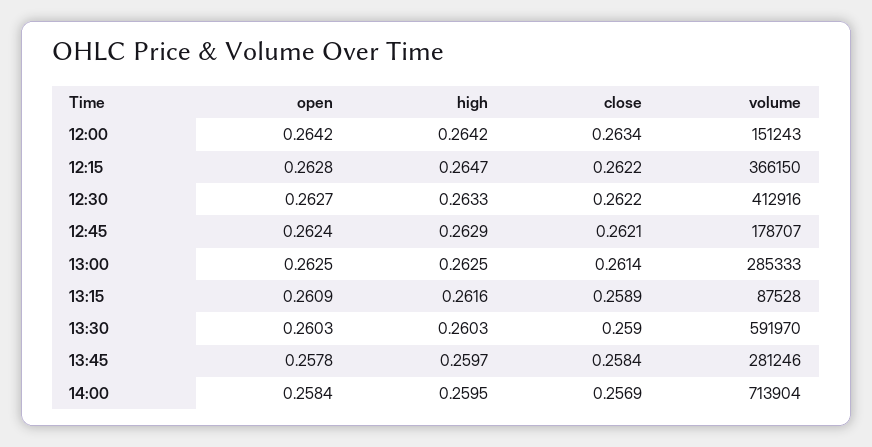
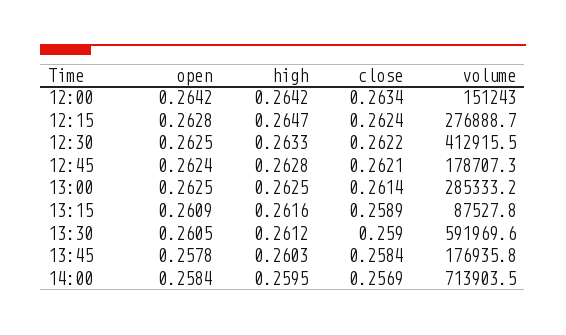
close, 12:15: 0.2622 -> 0.2624
volume, 12:15: 366150 -> 276888.7
open, 12:30: 0.2627 -> 0.2625
high, 12:45: 0.2629 -> 0.2628
open, 13:30: 0.2603 -> 0.2605
high, 13:30: 0.2603 -> 0.2612
high, 13:45: 0.2597 -> 0.2603
volume, 13:45: 281246 -> 176935.8

